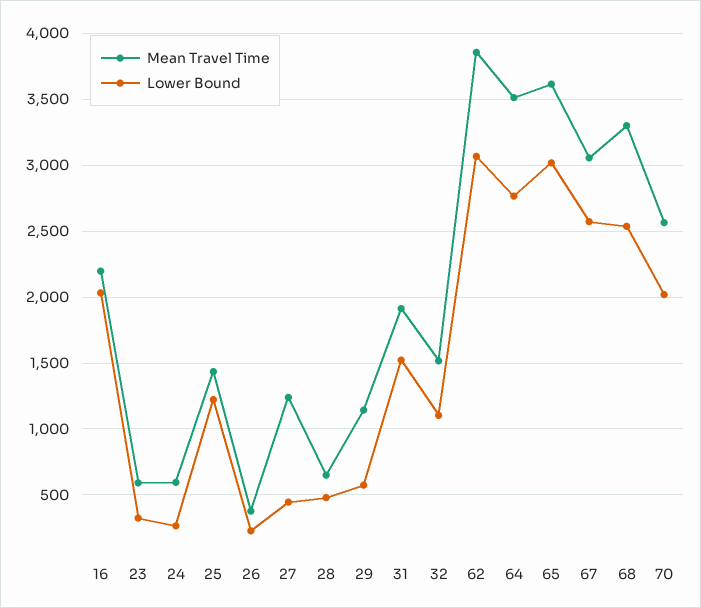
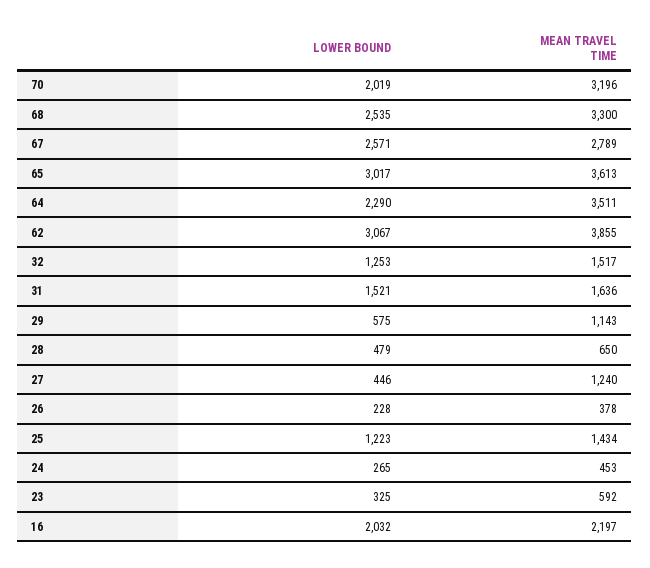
Mean Travel Time, 24: 600 -> 453
Mean Travel Time, 31: 1900 -> 1636
Lower Bound, 32: 1100 -> 1253
Lower Bound, 64: 2750 -> 2290
Mean Travel Time, 67: 3050 -> 2789
Mean Travel Time, 70: 2550 -> 3196

